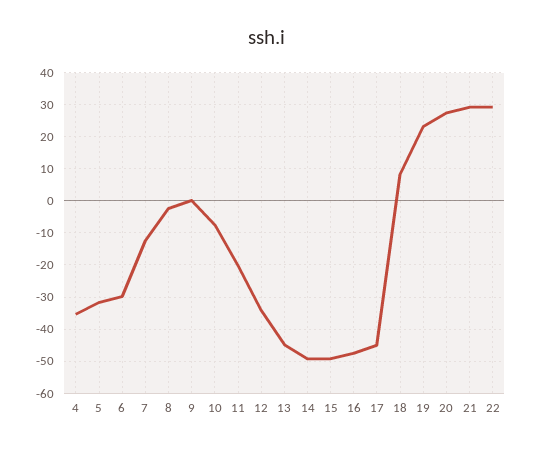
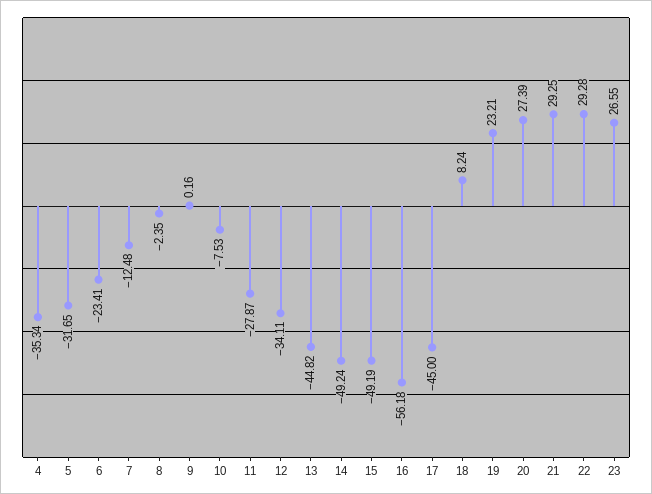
6: -30 -> -23.41
11: -20 -> -27.87
16: -48 -> -56.18
23: none -> 26.55

